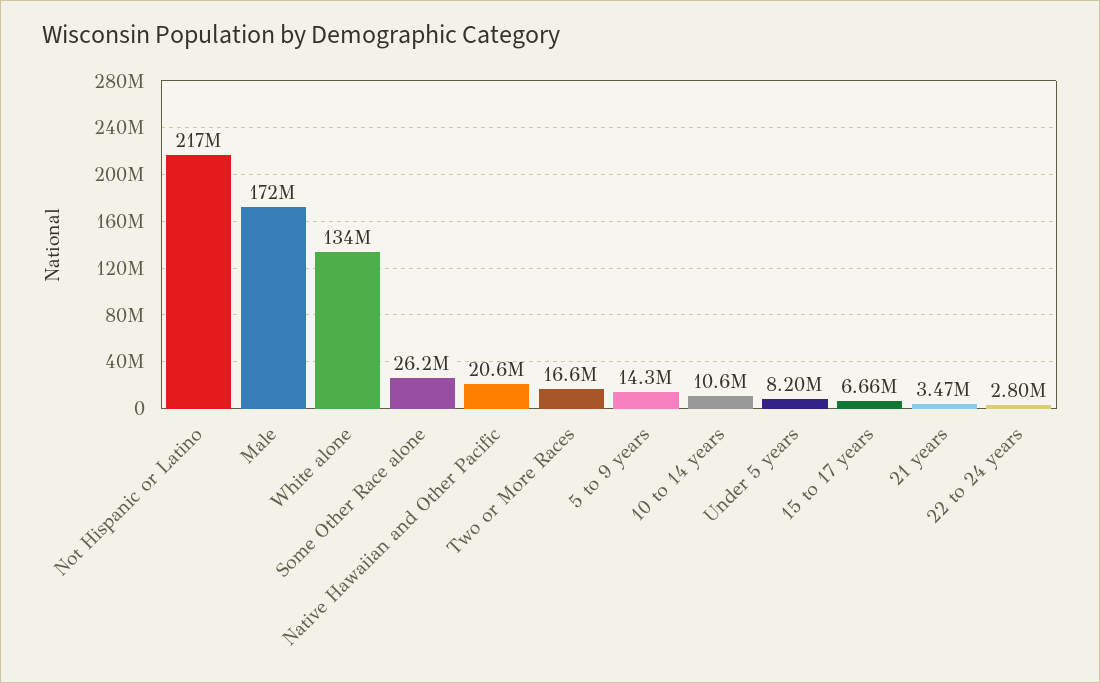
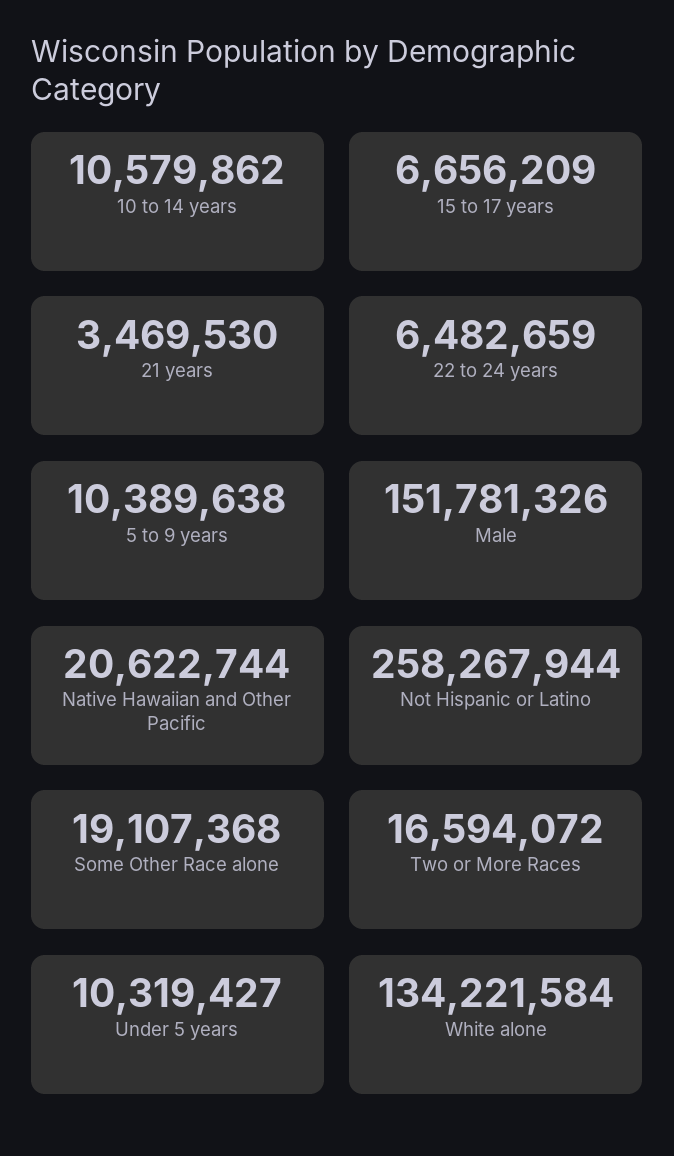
Not Hispanic or Latino: 217000000 -> 258267944
Male: 172000000 -> 151781326
Some Other Race alone: 26200000 -> 19107368
5 to 9 years: 14300000 -> 10389638
Under 5 years: 8200000 -> 10319427
22 to 24 years: 2800000 -> 6482659

